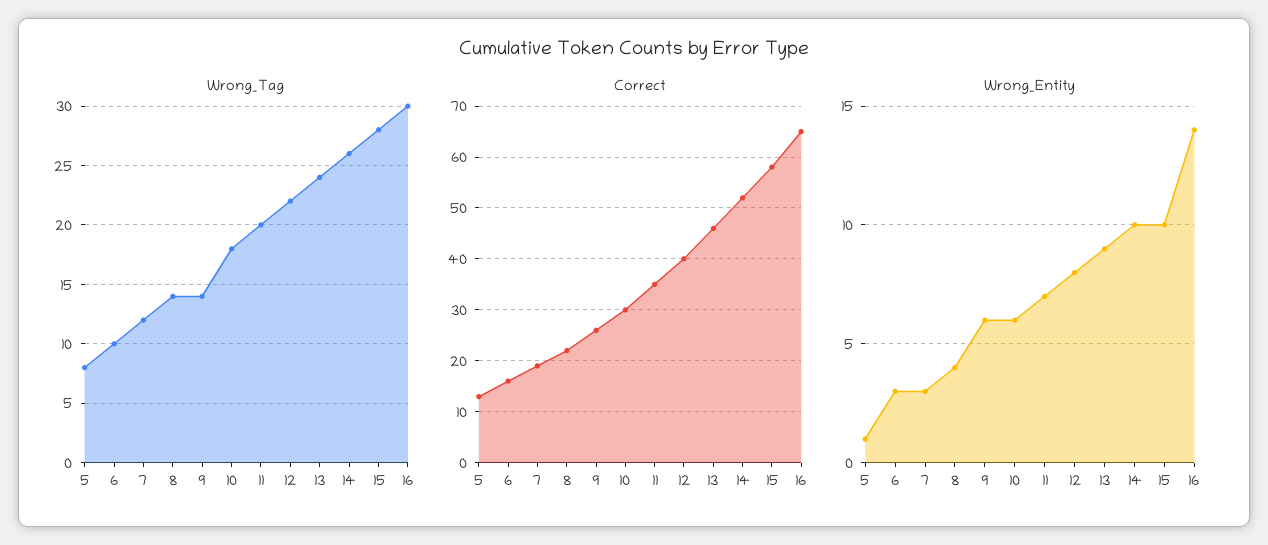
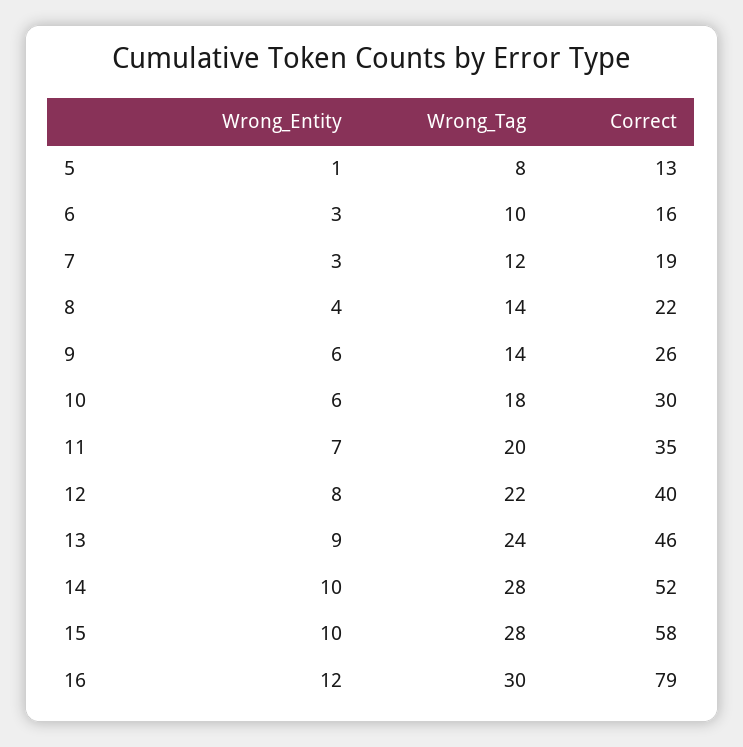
Wrong_Tag, 14: 26 -> 28
Correct, 16: 65 -> 79
Wrong_Entity, 16: 14 -> 12

